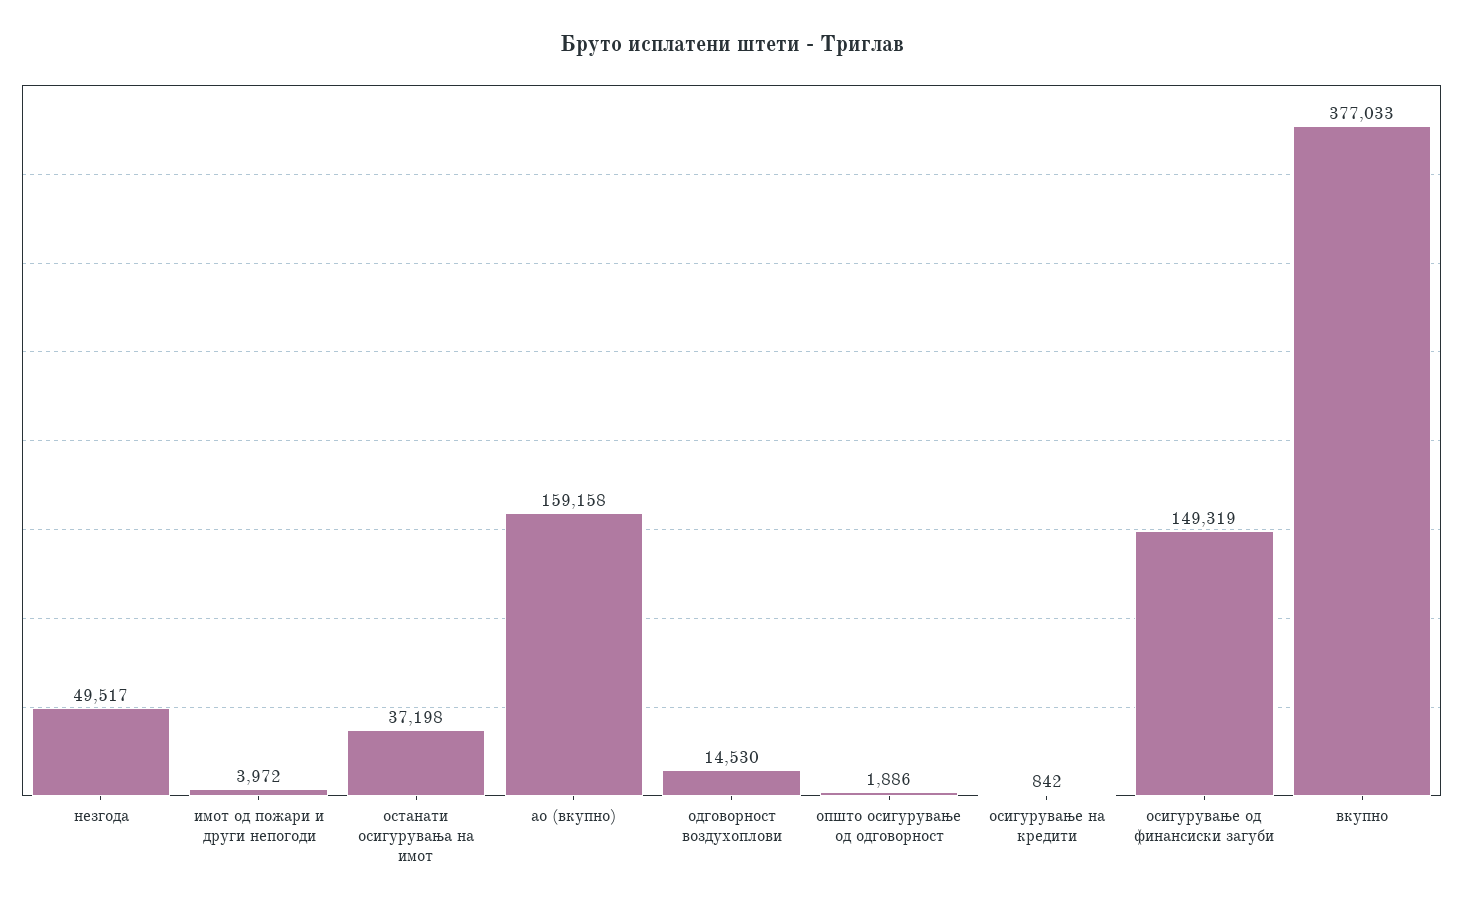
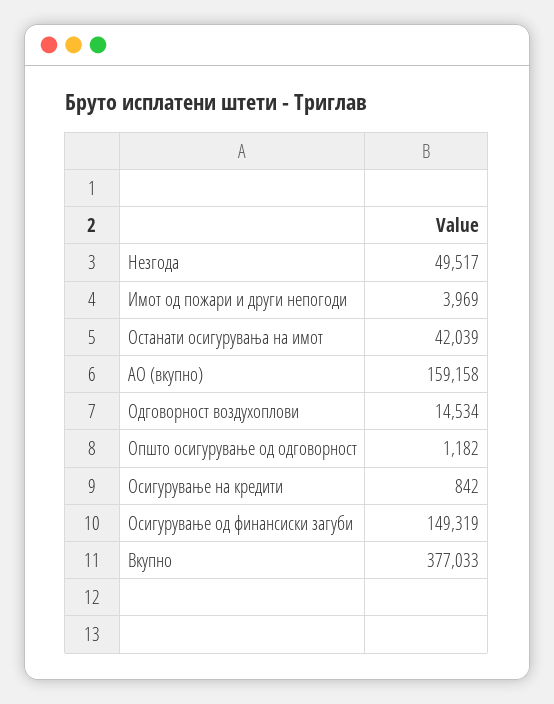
имот од пожари и други непогоди: 3972 -> 3969
останати осигурувања на имот: 37198 -> 42039
одговорност воздухоплови: 14530 -> 14534
општо осигурување од одговорност: 1886 -> 1182

